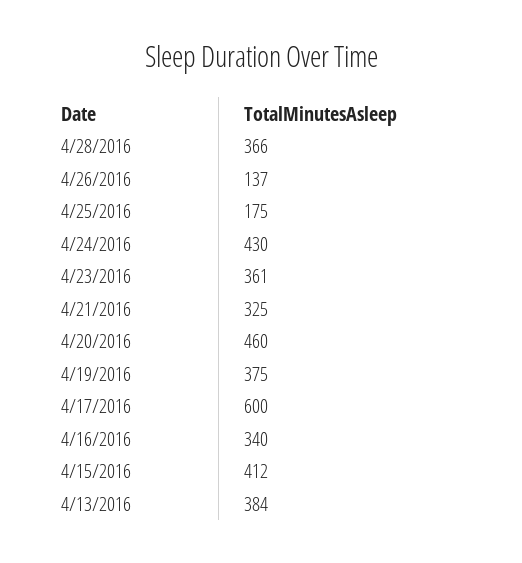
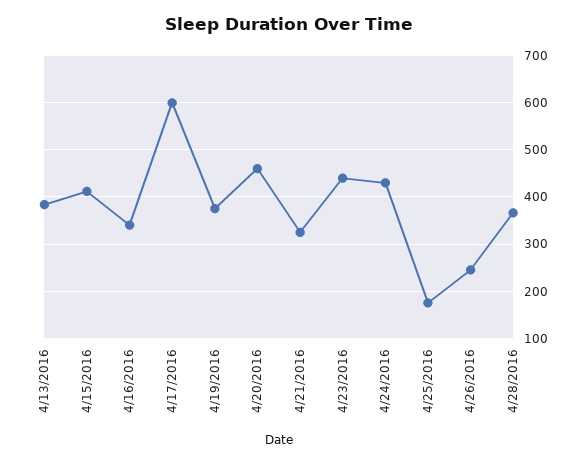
4/26/2016: 137 -> 240
4/23/2016: 361 -> 440

